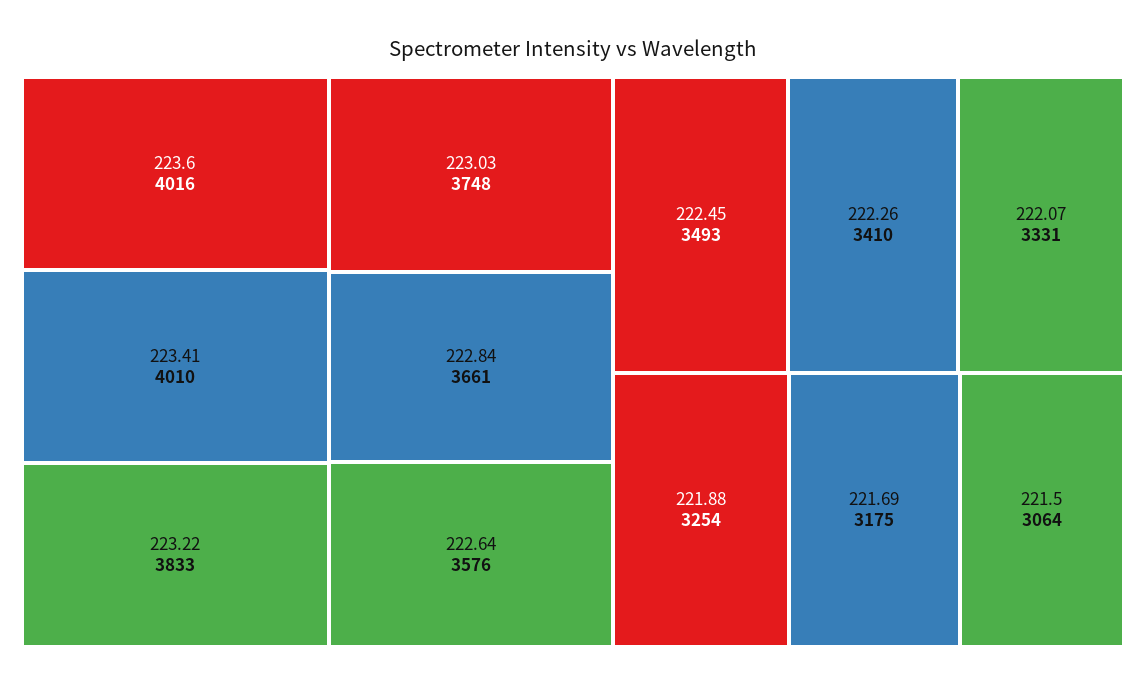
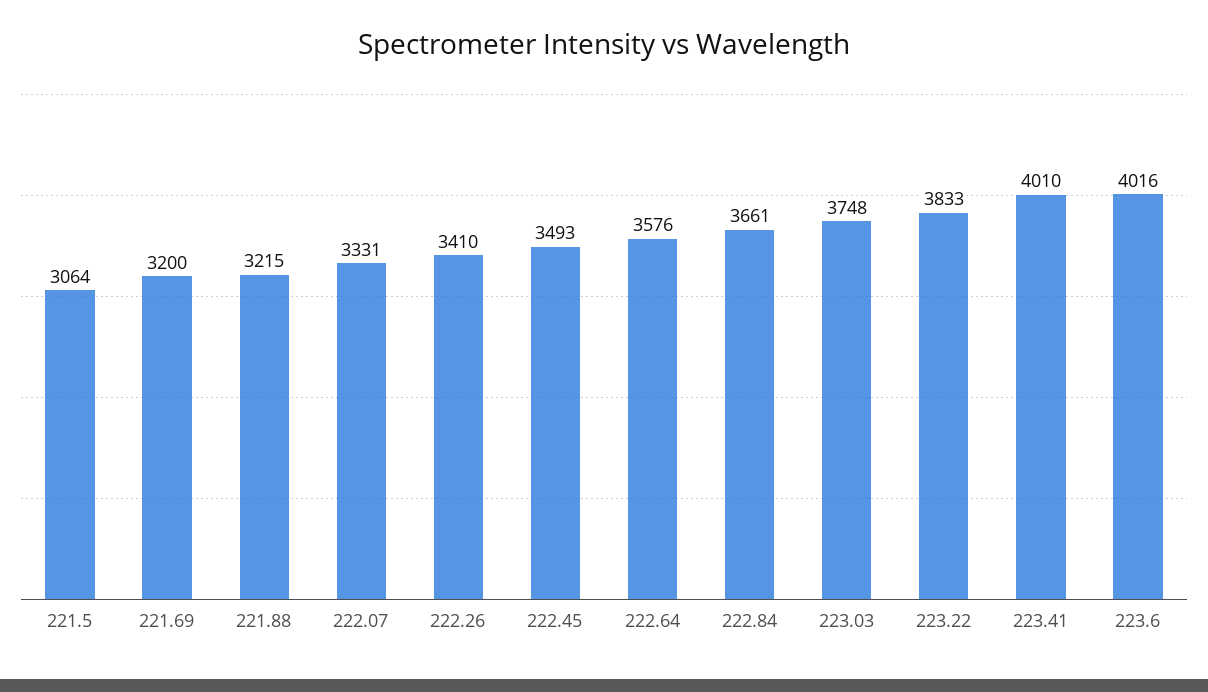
221.88: 3254 -> 3215
221.69: 3175 -> 3200

